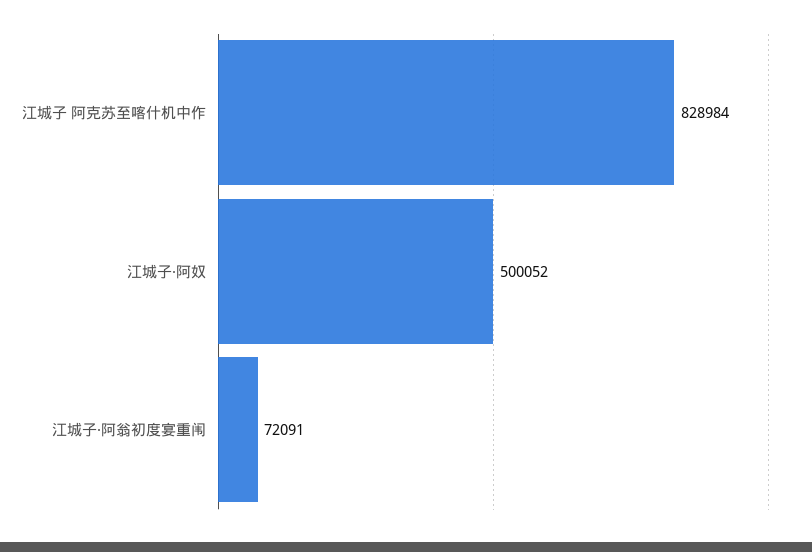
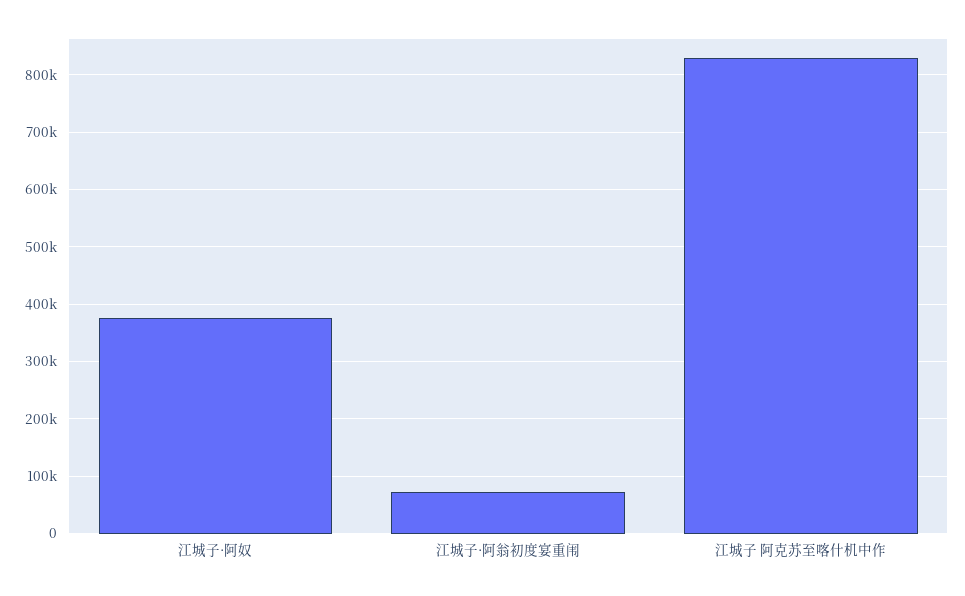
江城子·阿奴: 500052 -> 380000

